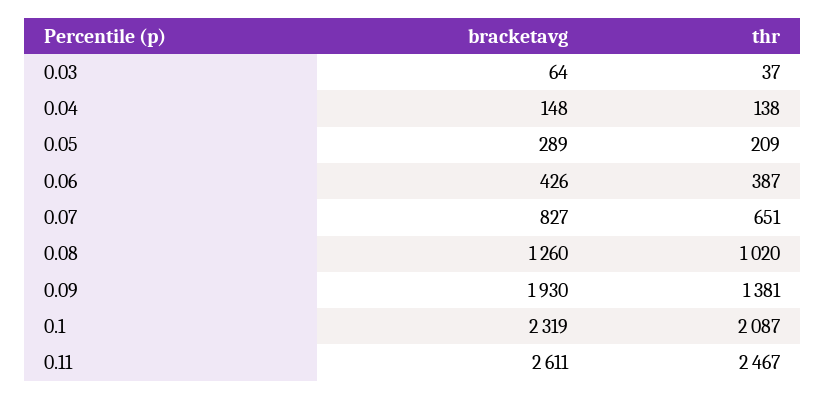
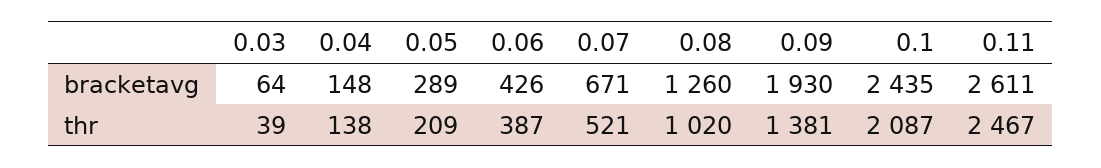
thr, 0.03: 37 -> 39
bracketavg, 0.07: 827 -> 671
thr, 0.07: 651 -> 521
bracketavg, 0.1: 2319 -> 2435

